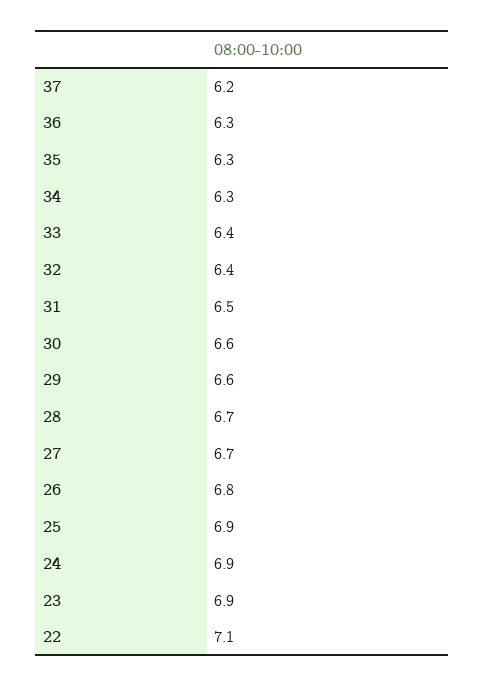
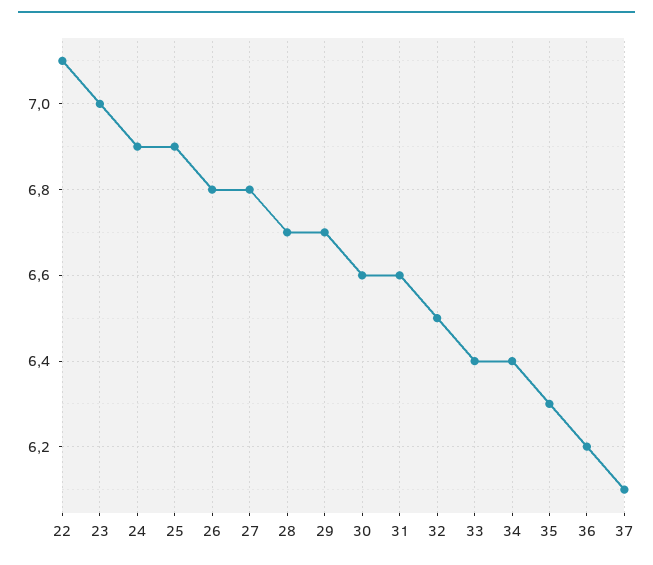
37: 6.2 -> 6.1
36: 6.3 -> 6.2
34: 6.3 -> 6.4
32: 6.4 -> 6.5
31: 6.5 -> 6.6
29: 6.6 -> 6.7
27: 6.7 -> 6.8
23: 6.9 -> 7

